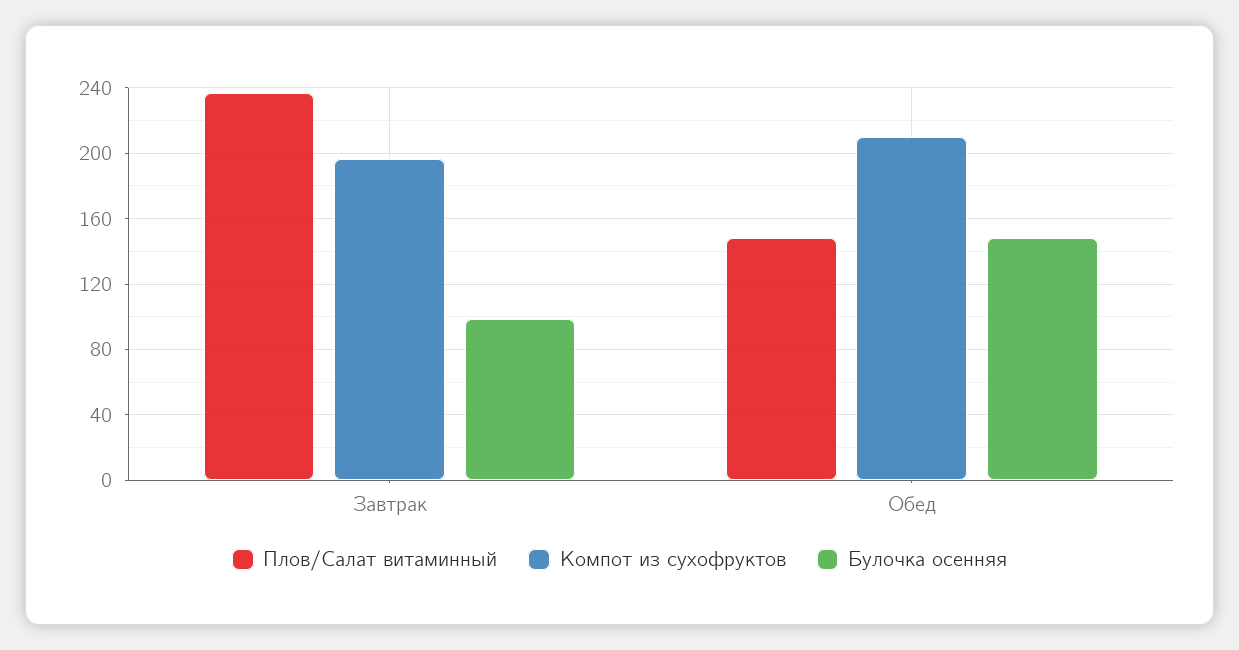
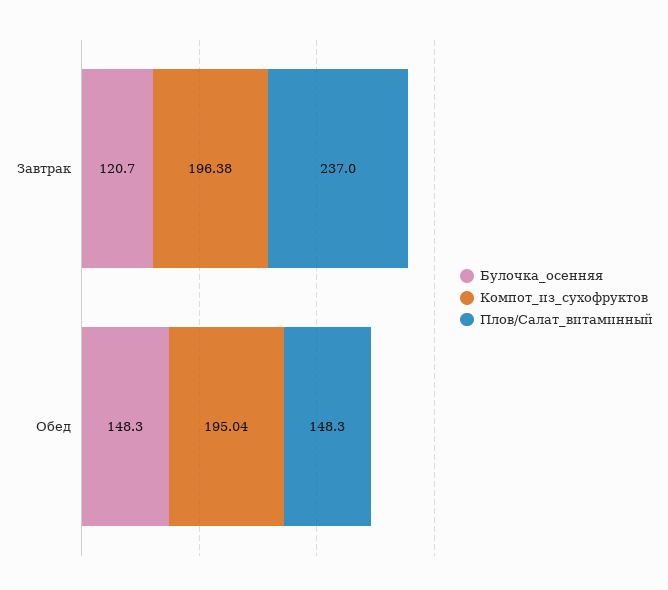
Булочка осенняя, Завтрак: 100 -> 120.7
Компот из сухофруктов, Обед: 210 -> 195.04

